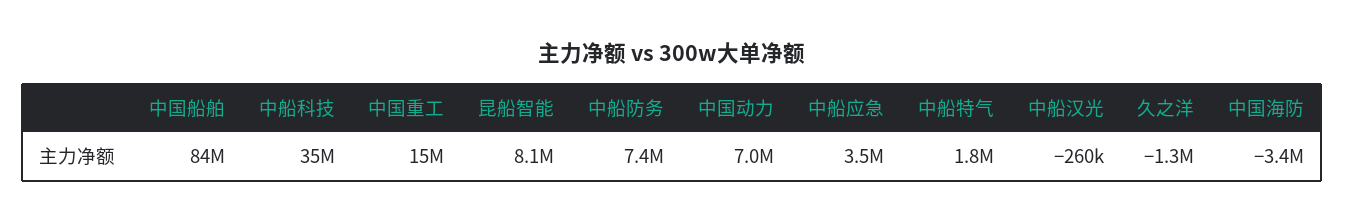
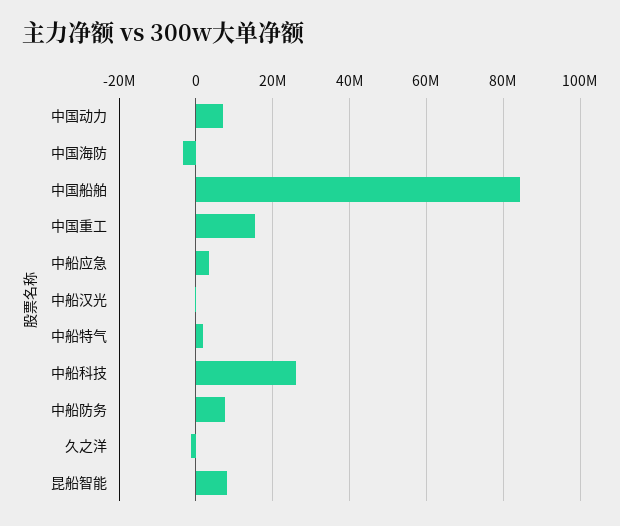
中船科技: 35000000 -> 26000000

